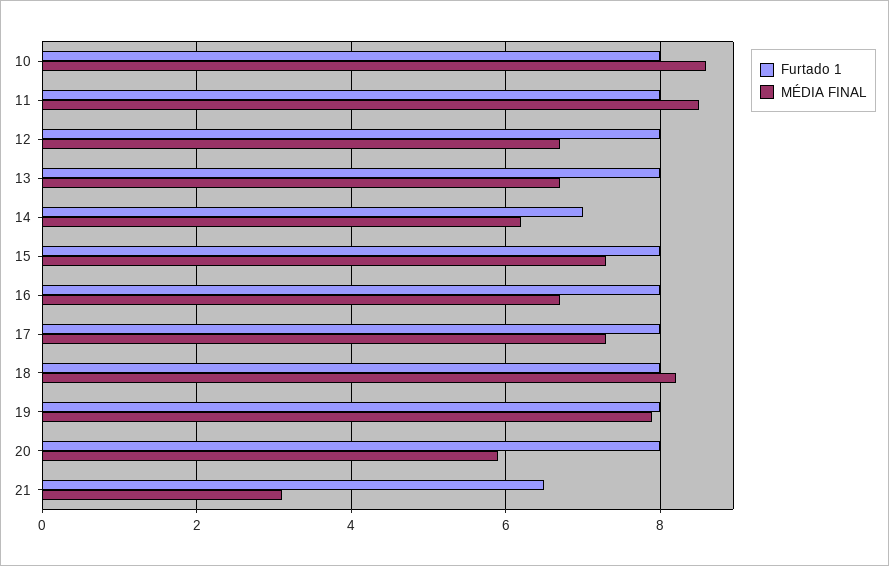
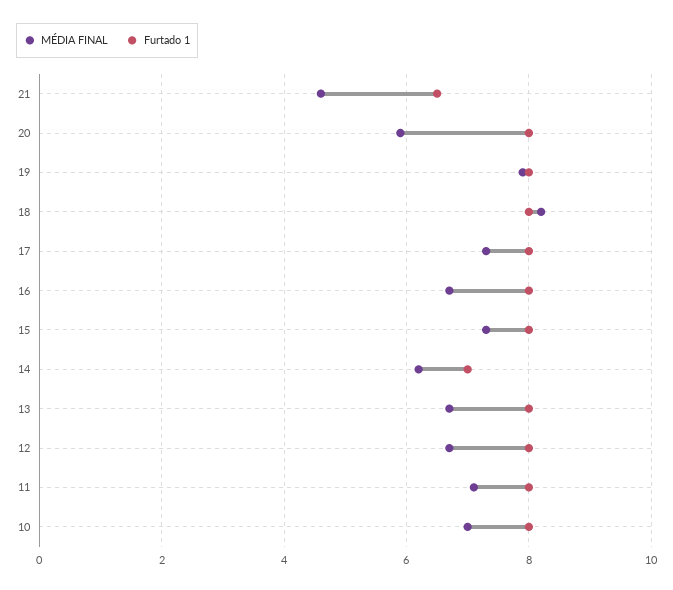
MÉDIA FINAL, 10: 8.5 -> 7
MÉDIA FINAL, 11: 8.5 -> 7
MÉDIA FINAL, 21: 3 -> 4.5

